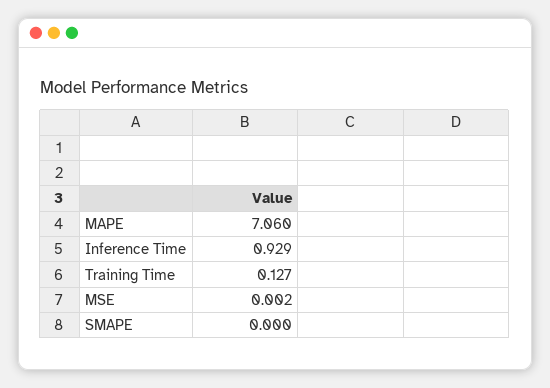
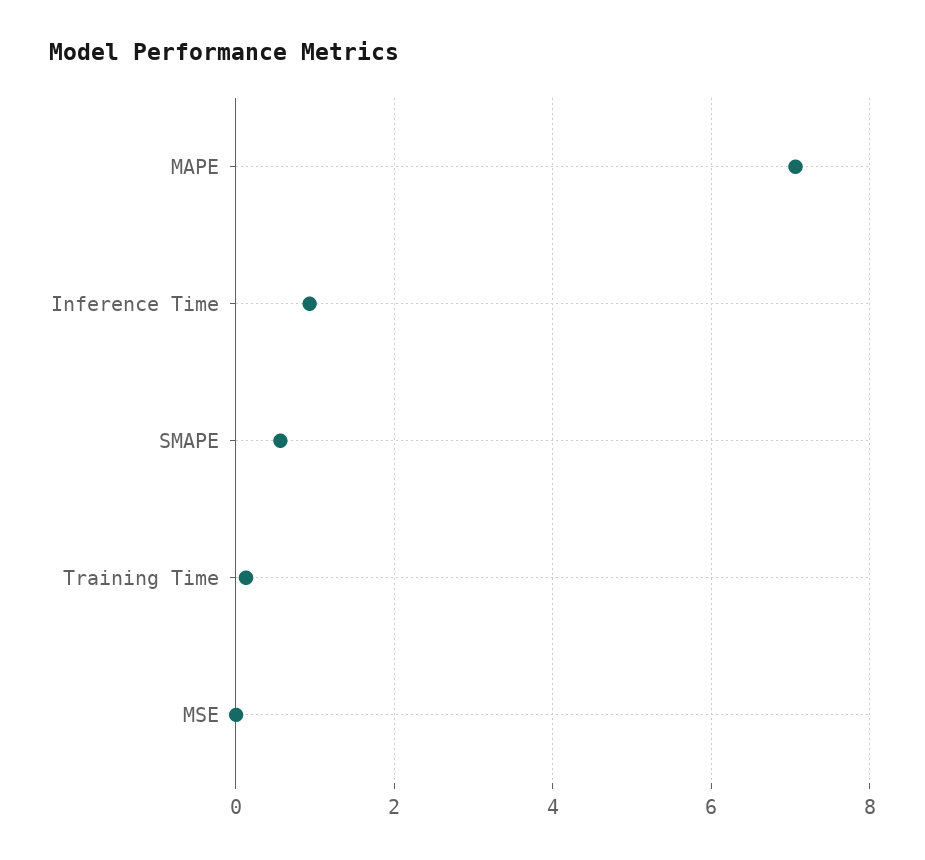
SMAPE: 0 -> 0.6

